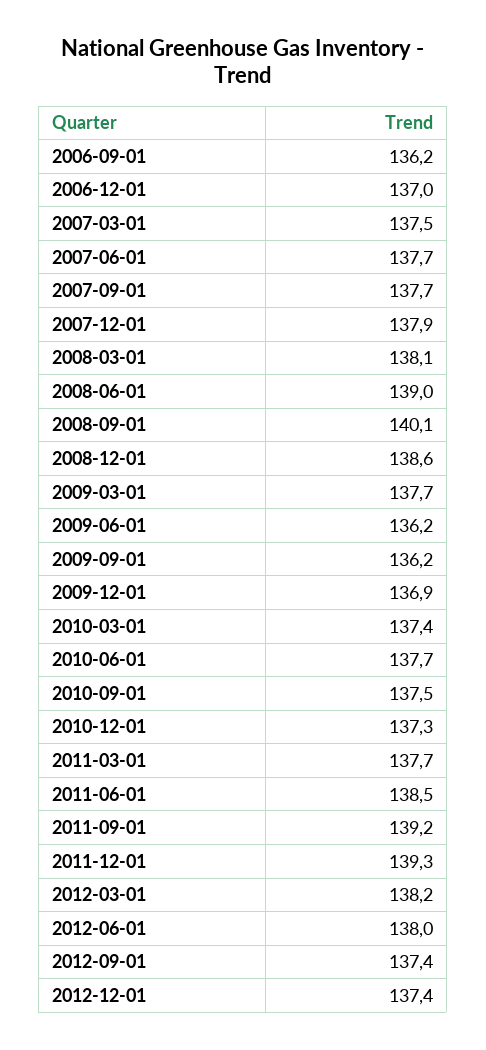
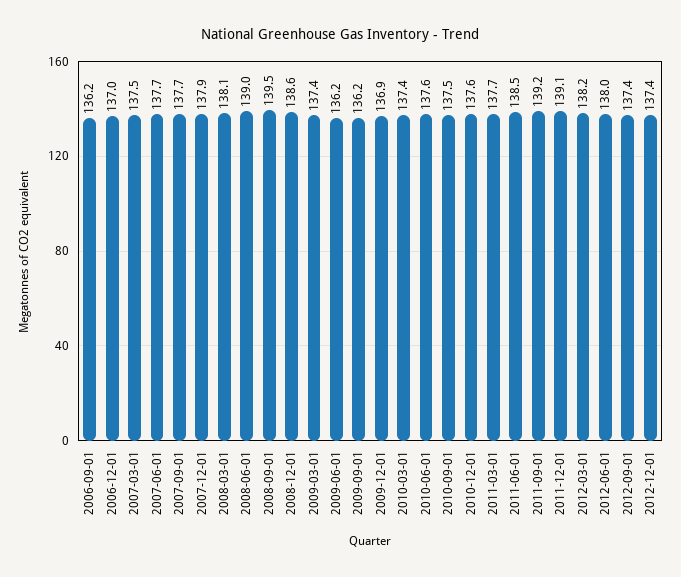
2008-09-01: 140.1 -> 139.5
2009-03-01: 137.7 -> 137.4
2010-06-01: 137.7 -> 137.6
2010-12-01: 137.3 -> 137.6
2011-12-01: 139.3 -> 139.1

